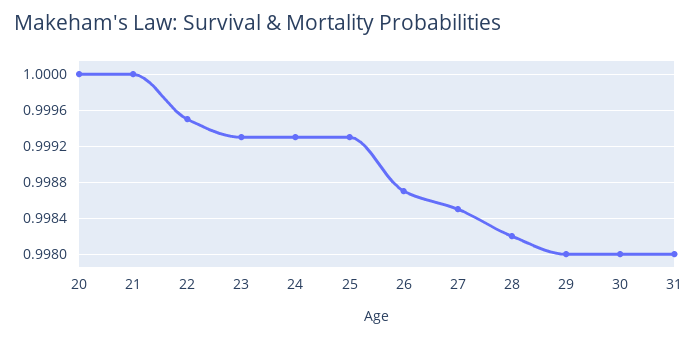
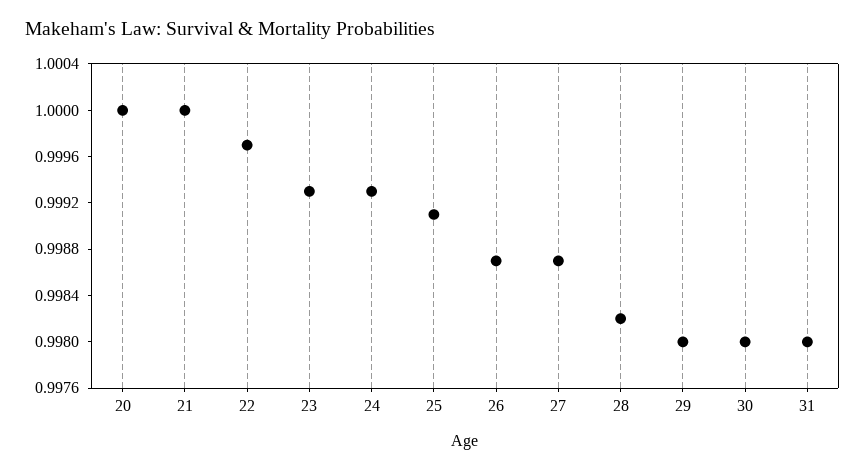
22: 0.9995 -> 0.9997
25: 0.9993 -> 0.9991
27: 0.9985 -> 0.9987

